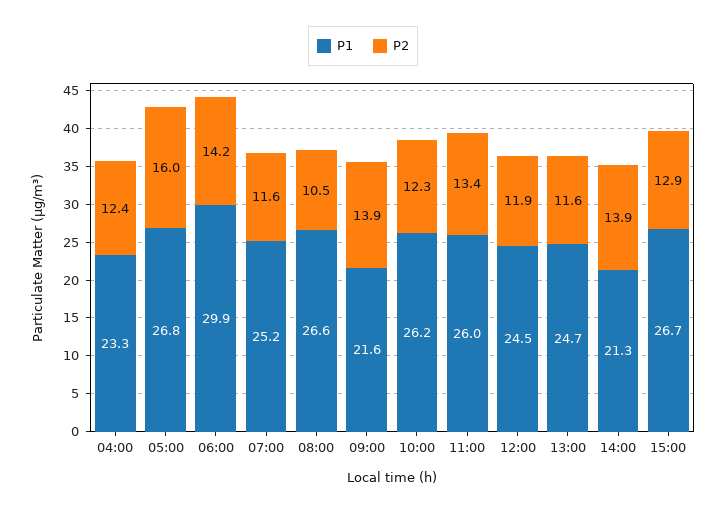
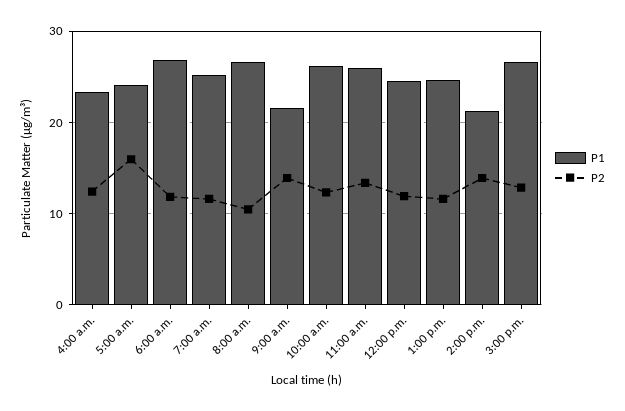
P1, 05:00: 26.8 -> 24
P1, 06:00: 29.9 -> 27
P2, 06:00: 14.2 -> 12

